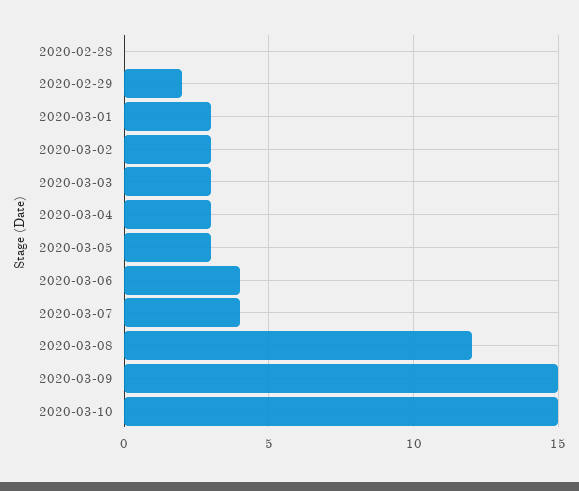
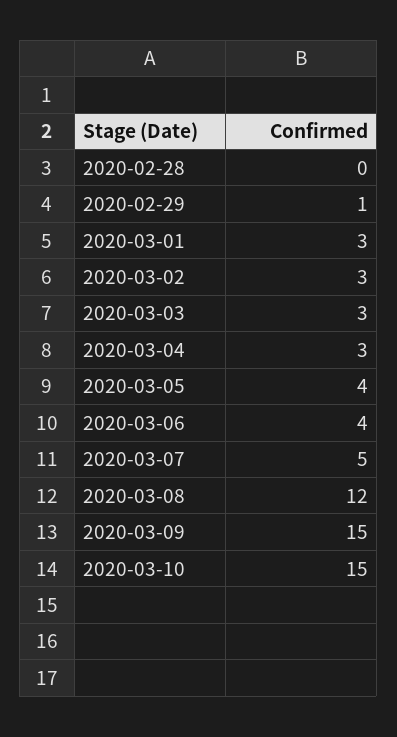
2020-02-29: 2 -> 1
2020-03-05: 3 -> 4
2020-03-07: 4 -> 5

